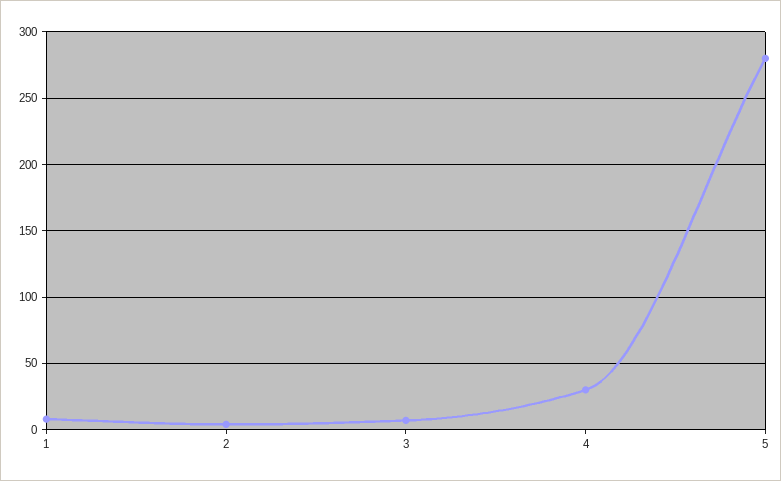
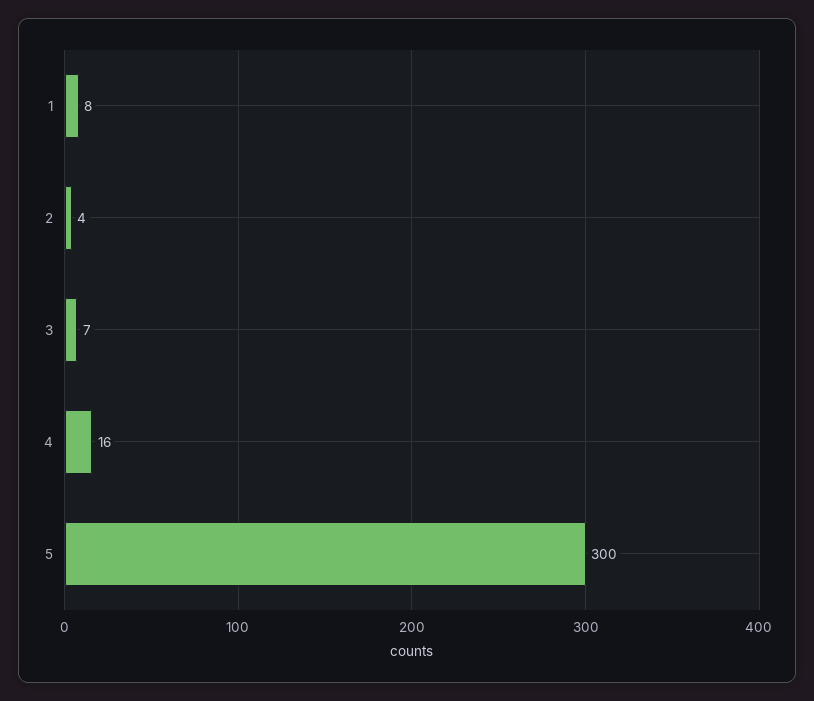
4: 30 -> 16
5: 280 -> 300

